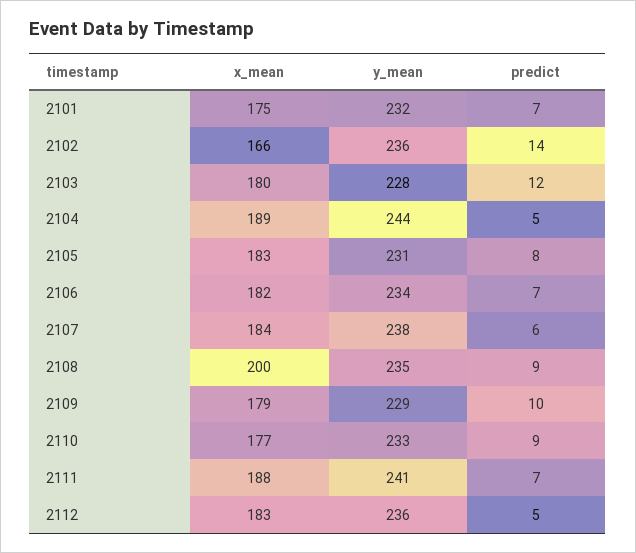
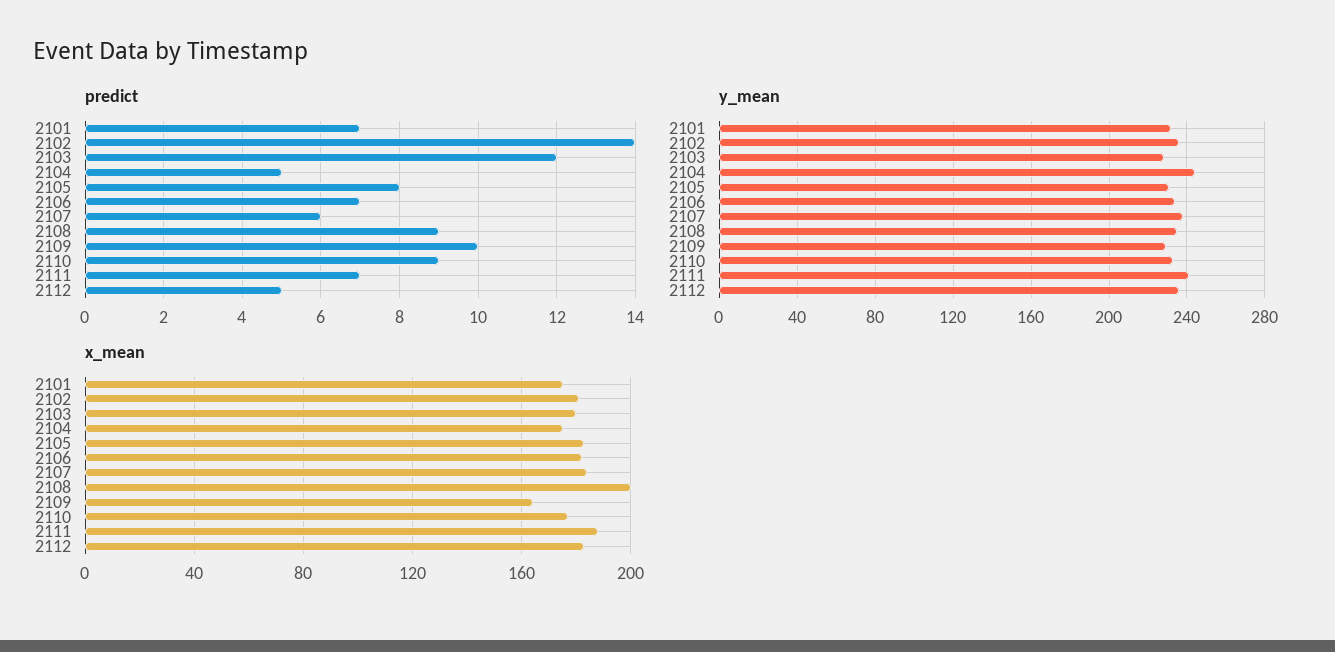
x_mean, 2102: 166 -> 180
x_mean, 2104: 189 -> 175
x_mean, 2109: 179 -> 165

